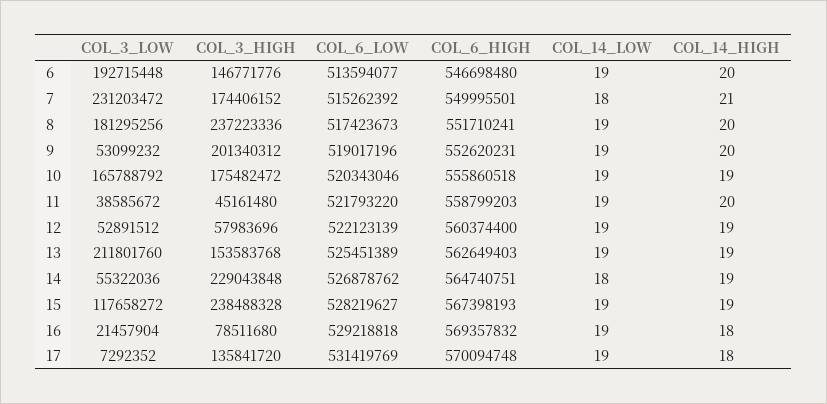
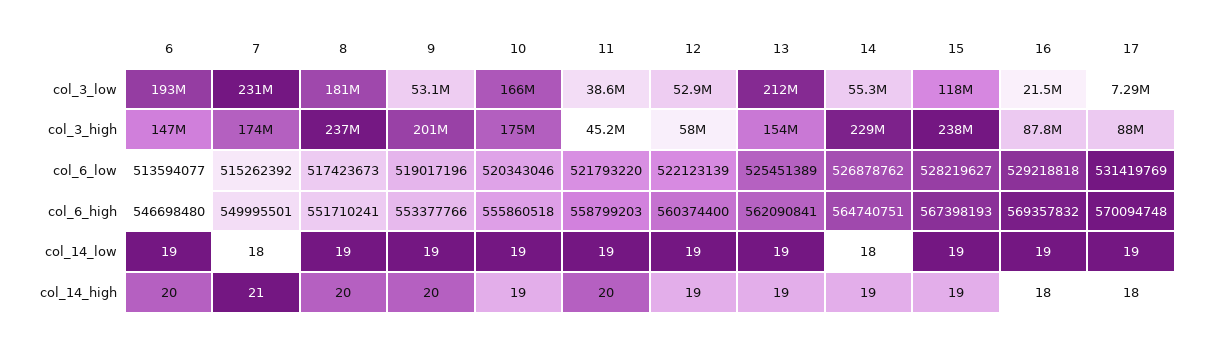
COL_6_HIGH, 9: 552620231 -> 553377766
COL_6_HIGH, 13: 562649403 -> 562090841
COL_3_HIGH, 16: 78511680 -> 87800000
COL_3_HIGH, 17: 135841720 -> 88000000

